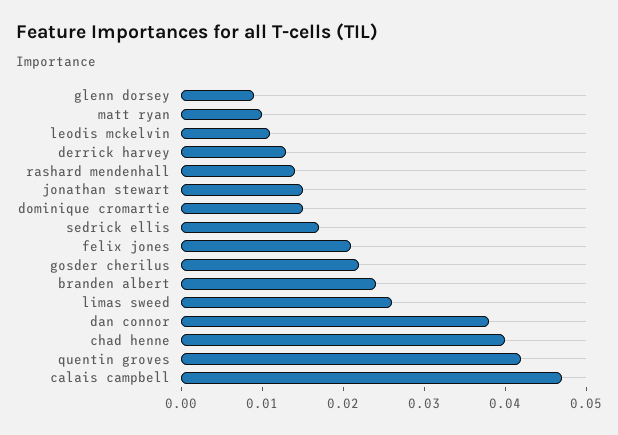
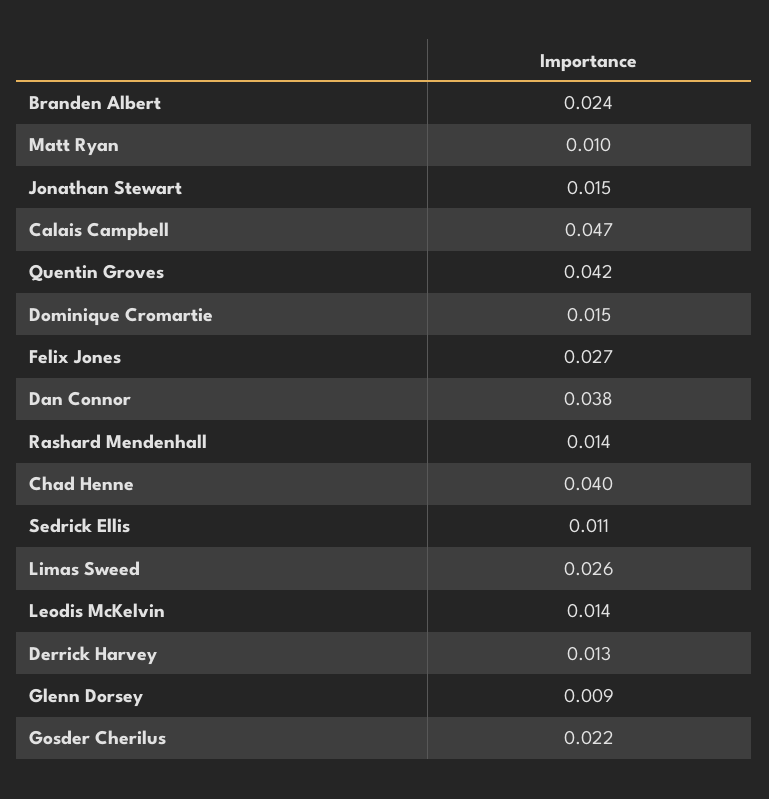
leodis mckelvin: 0.011 -> 0.014
sedrick ellis: 0.017 -> 0.011
felix jones: 0.021 -> 0.027

